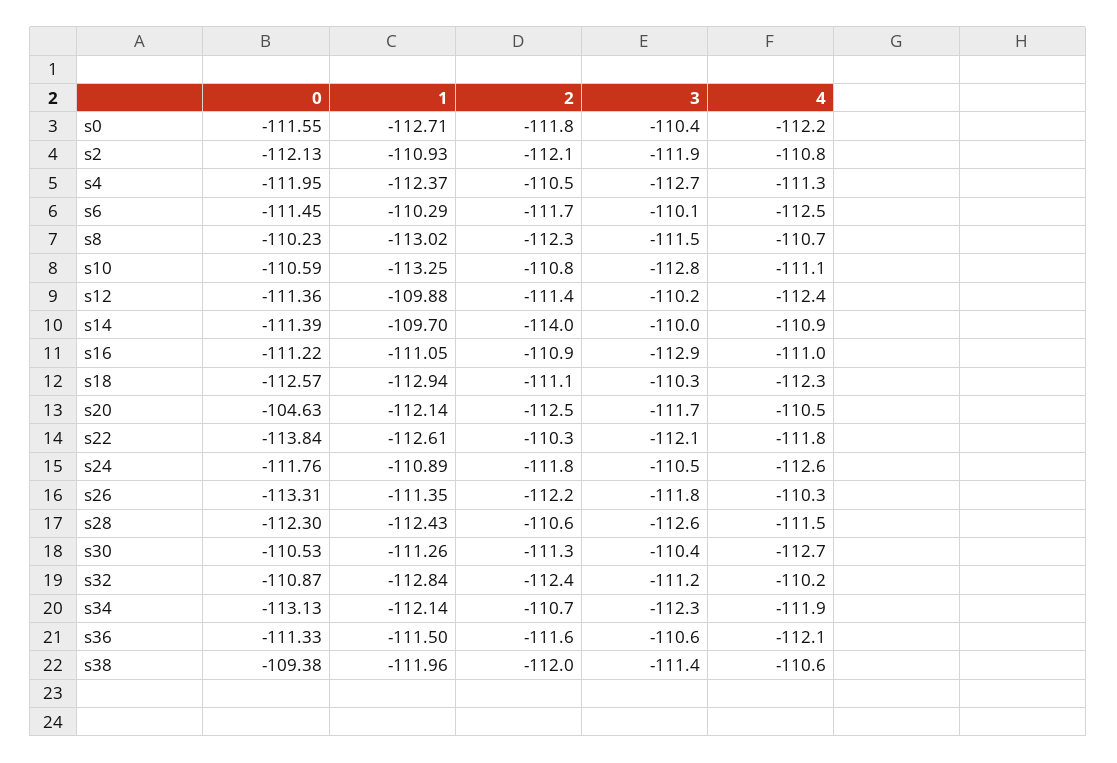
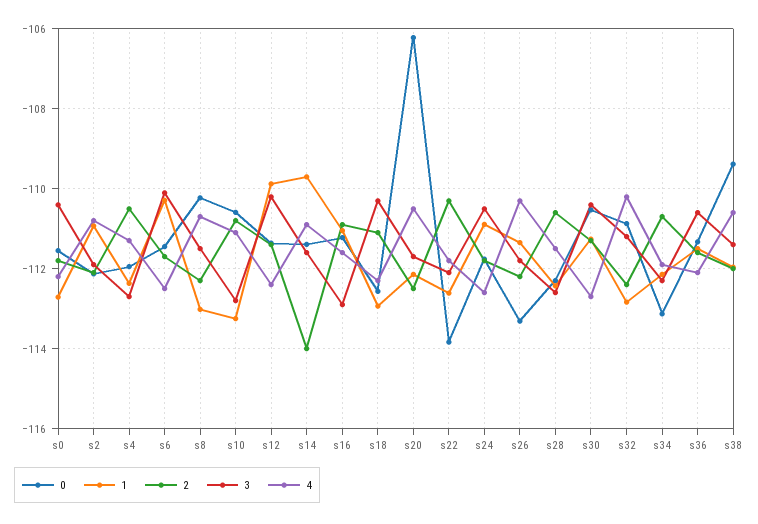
3, s14: -110 -> -111.6
4, s16: -111 -> -111.6
0, s20: -104.63 -> -106.2

